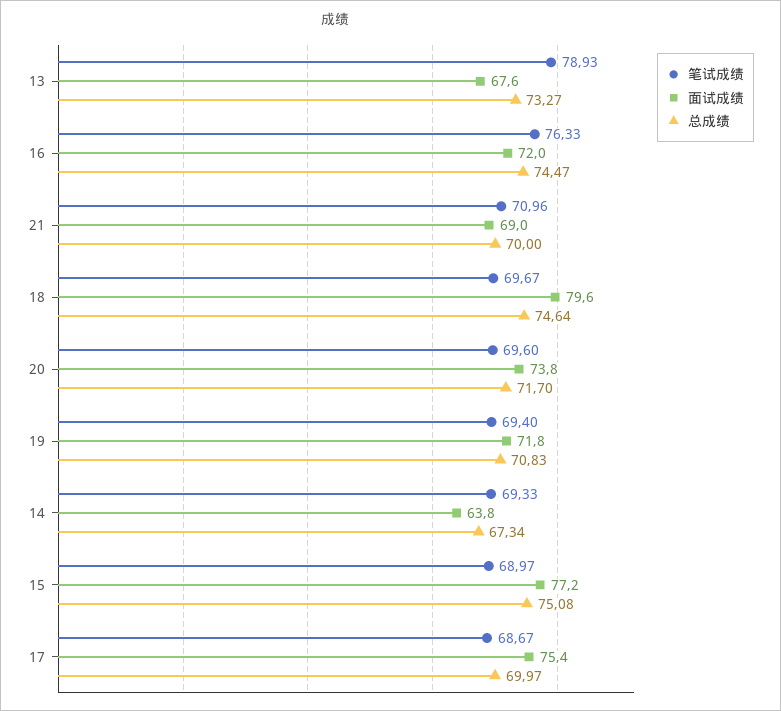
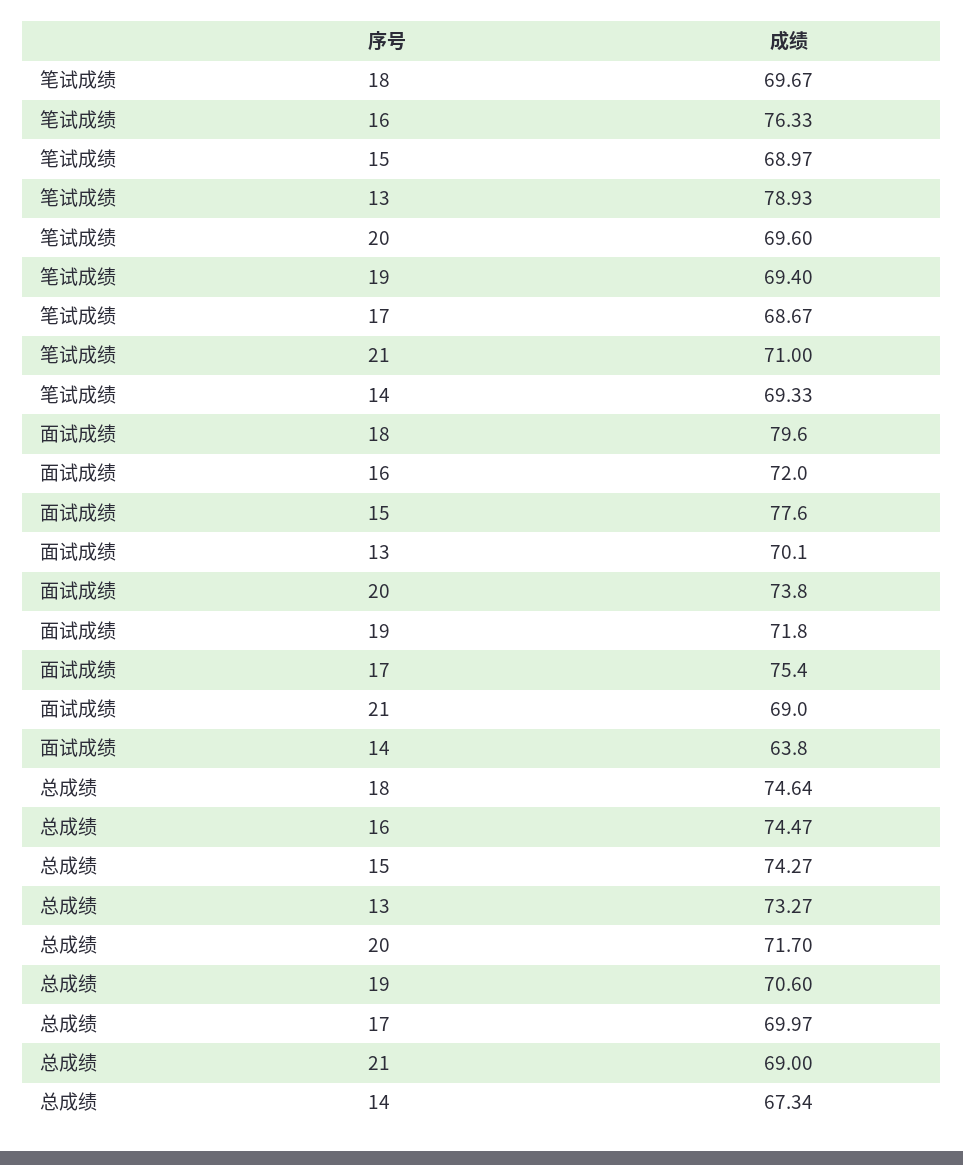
面试成绩, 13: 67.6 -> 70.1
笔试成绩, 21: 70.96 -> 71
总成绩, 21: 70 -> 69
总成绩, 19: 70.83 -> 70.6
面试成绩, 15: 77.2 -> 77.6
总成绩, 15: 75.08 -> 74.27

